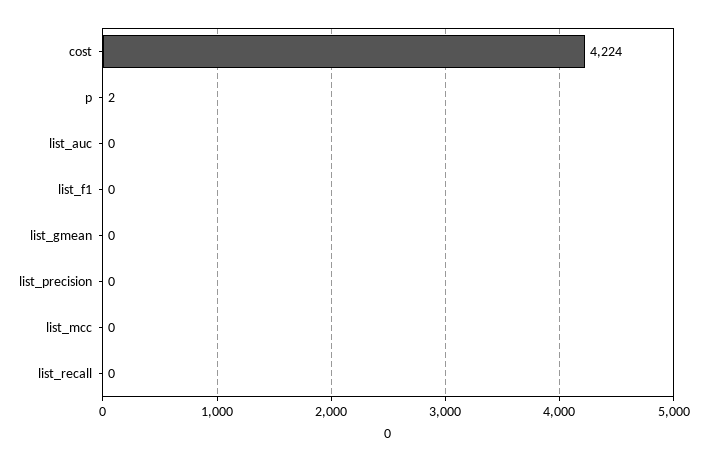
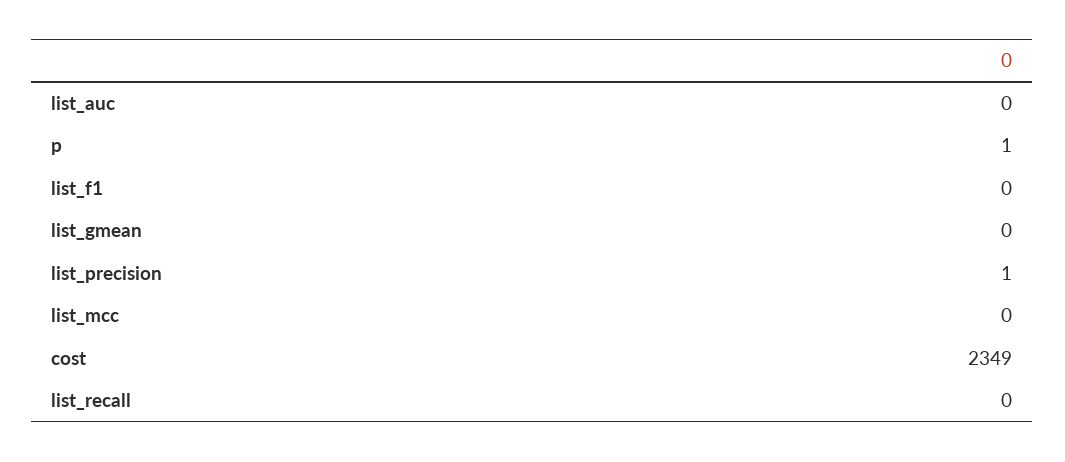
cost: 4224 -> 2349
p: 2 -> 1
list_precision: 0 -> 1

